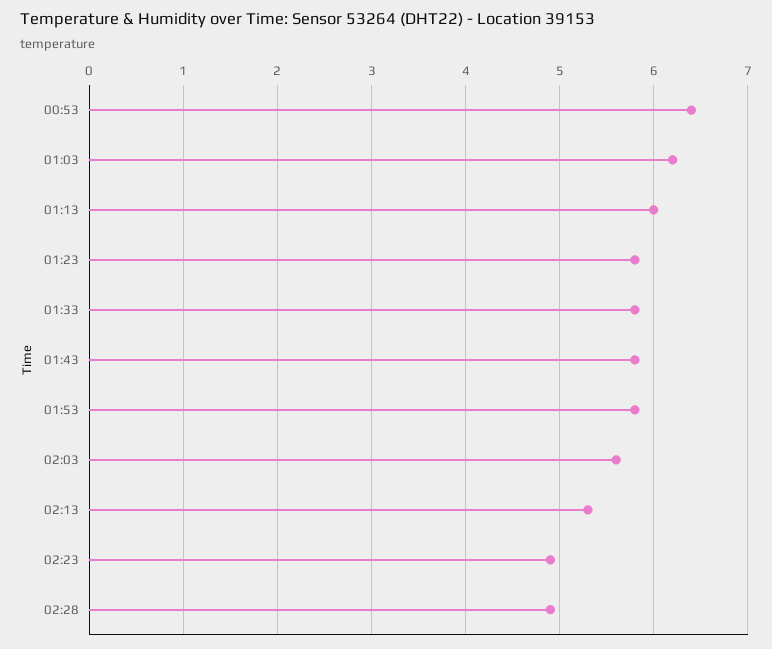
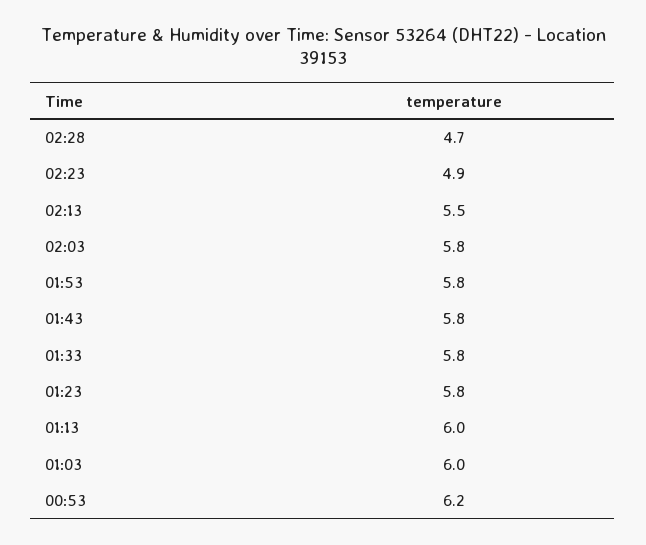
00:53: 6.4 -> 6.2
01:03: 6.2 -> 6
02:03: 5.6 -> 5.8
02:13: 5.3 -> 5.5
02:28: 4.9 -> 4.7

